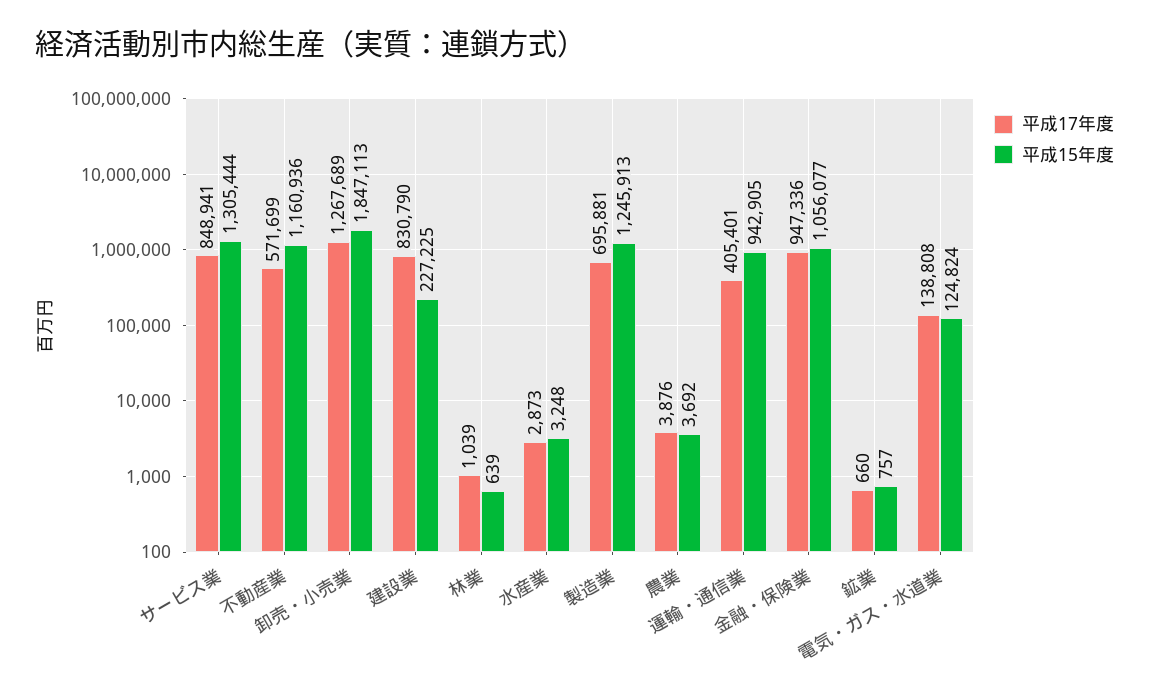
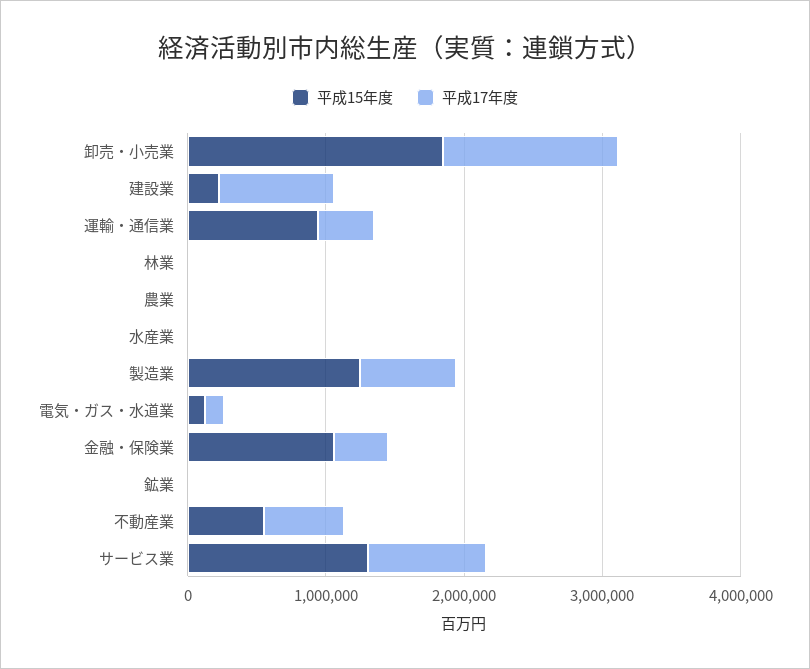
平成15年度, 不動産業: 1160936 -> 600000
平成17年度, 金融・保険業: 947336 -> 400000

